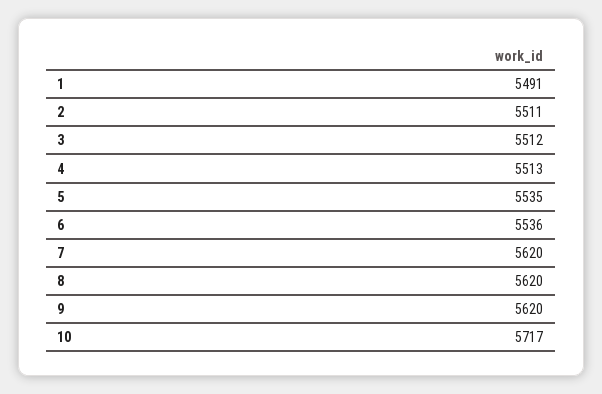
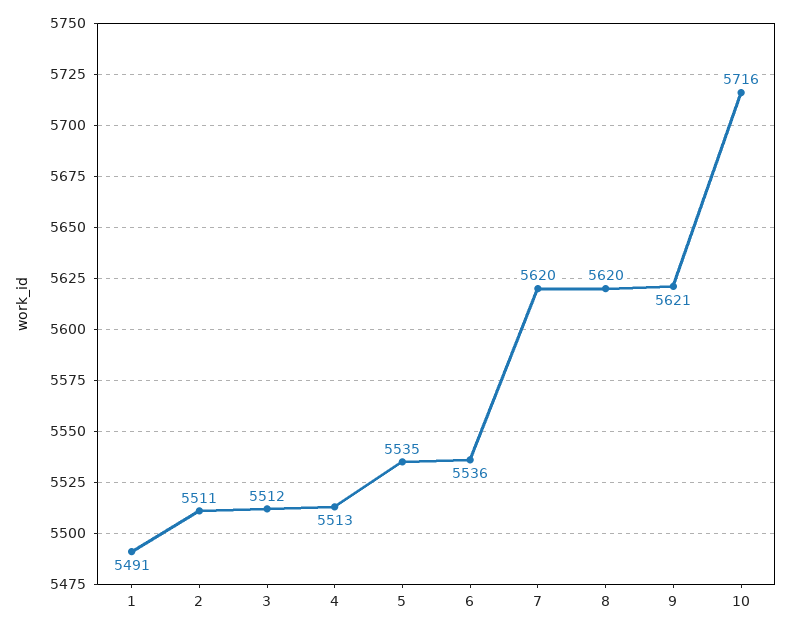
9: 5620 -> 5621
10: 5717 -> 5716

